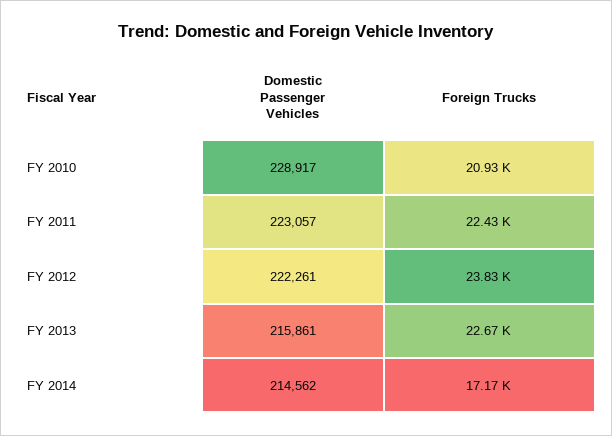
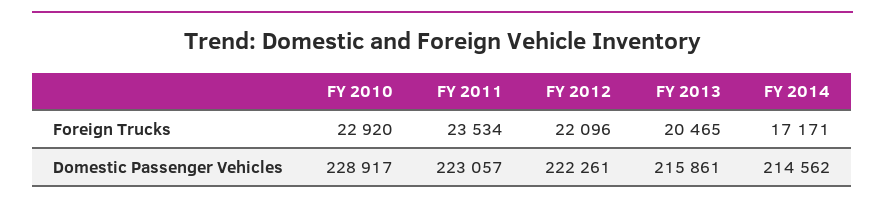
Foreign Trucks, FY 2010: 20930 -> 22920
Foreign Trucks, FY 2011: 22430 -> 23534
Foreign Trucks, FY 2012: 23830 -> 22096
Foreign Trucks, FY 2013: 22670 -> 20465

